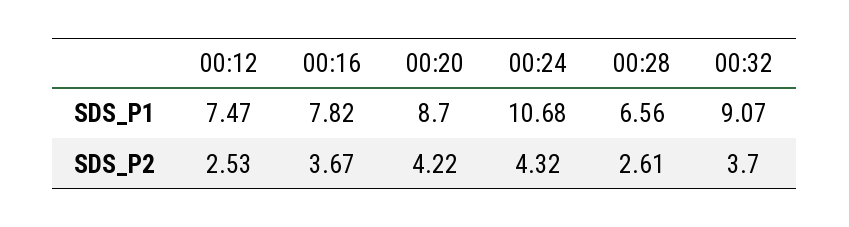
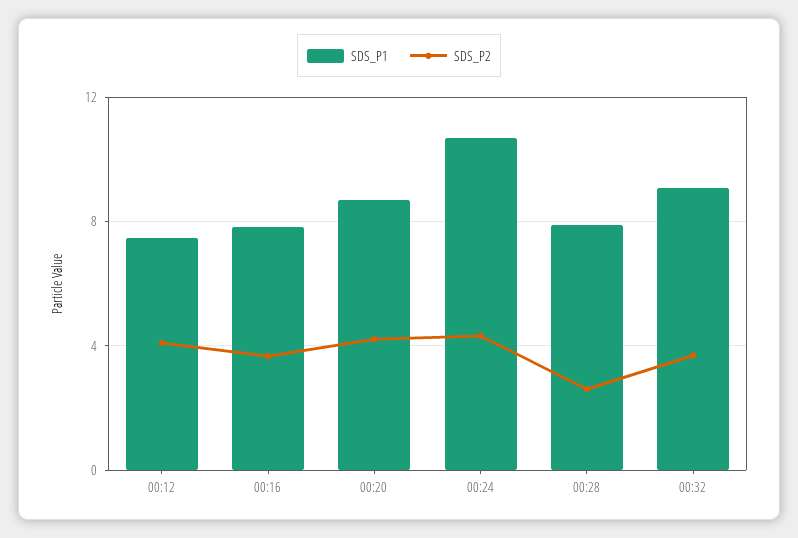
SDS_P1, 00:28: 6.56 -> 8
SDS_P2, 00:12: 2.53 -> 4

